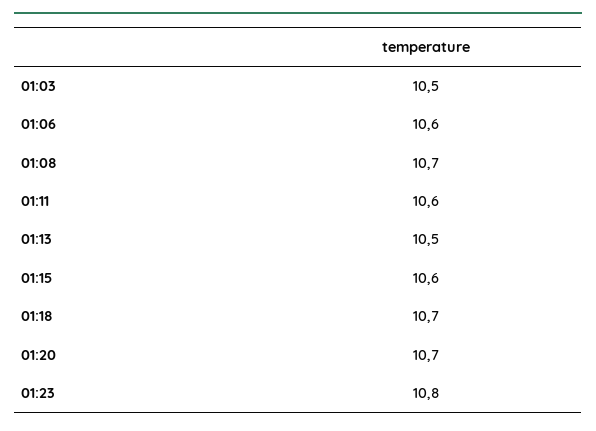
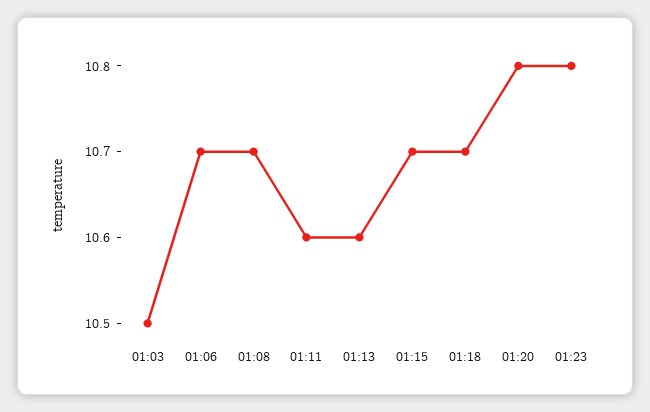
01:06: 10.6 -> 10.7
01:13: 10.5 -> 10.6
01:15: 10.6 -> 10.7
01:20: 10.7 -> 10.8

